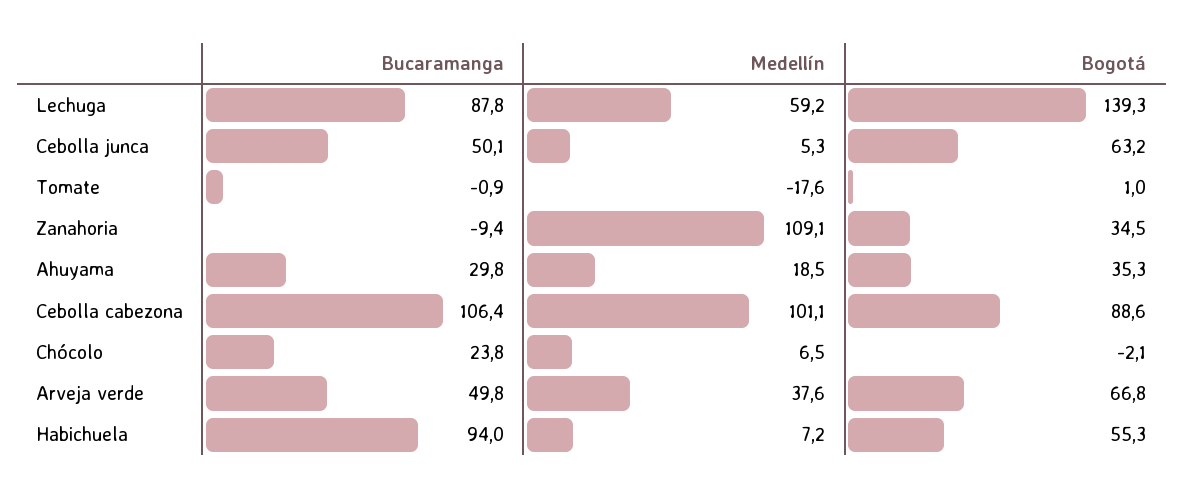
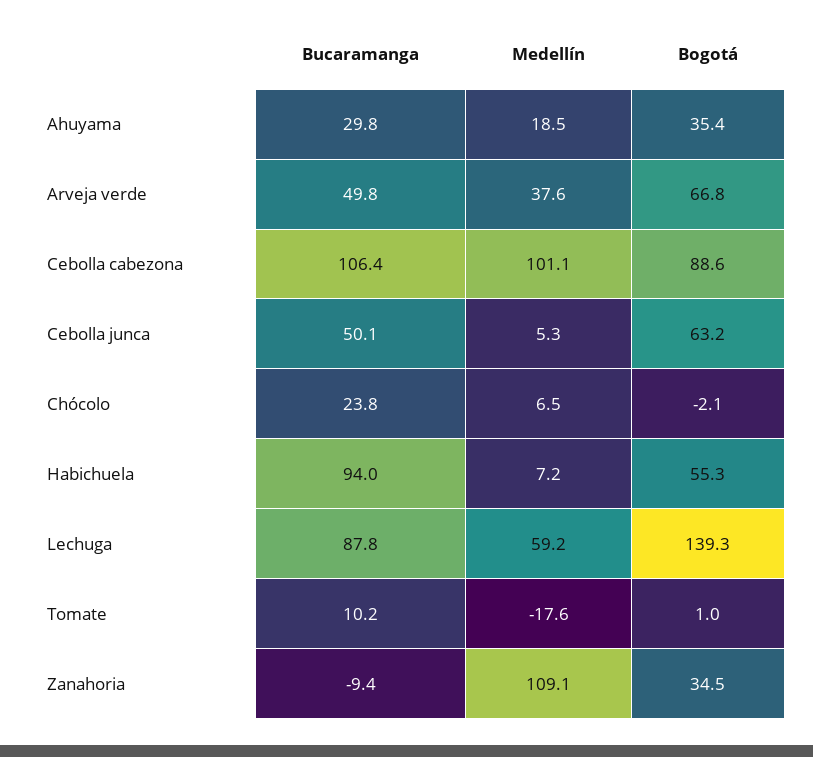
Bucaramanga, Tomate: -0.9 -> 10.2
Bogotá, Ahuyama: 35.3 -> 35.4

